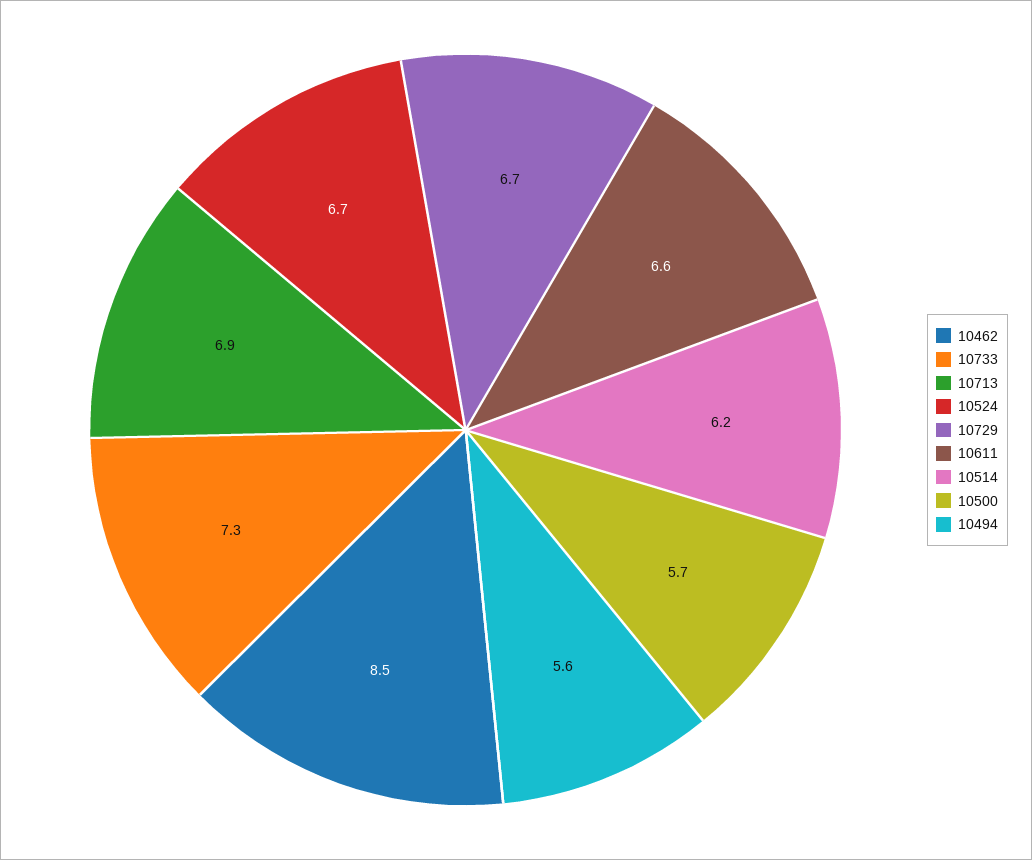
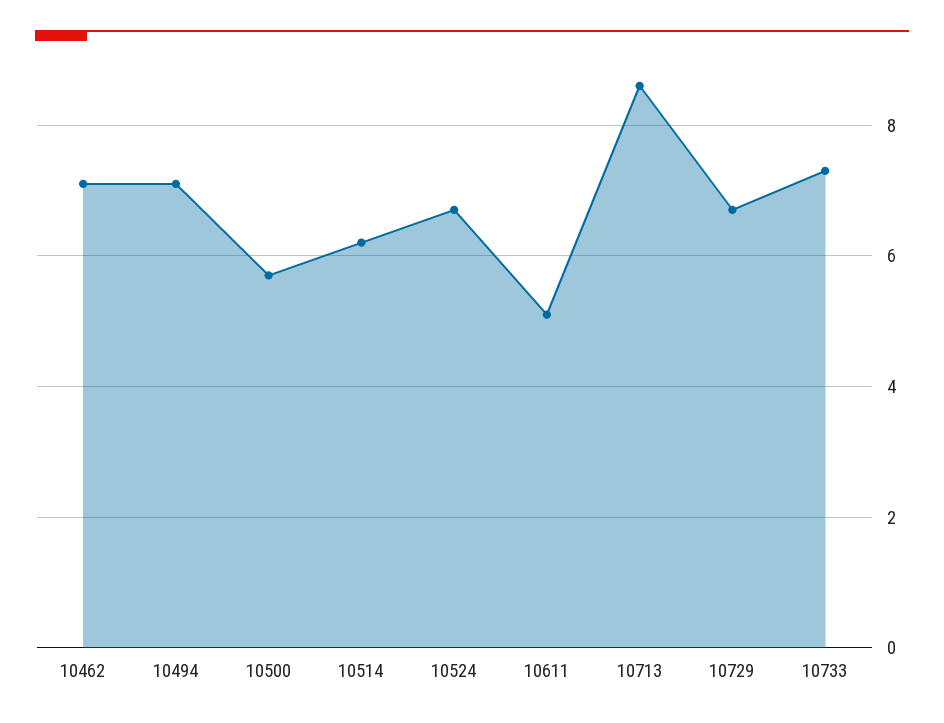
10462: 8.5 -> 7
10713: 6.9 -> 8.5
10611: 6.6 -> 5
10494: 5.6 -> 7

